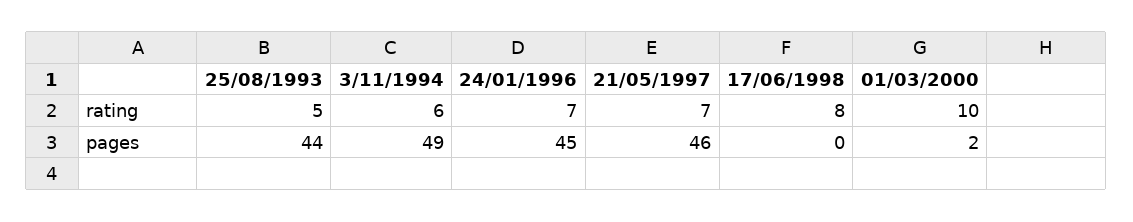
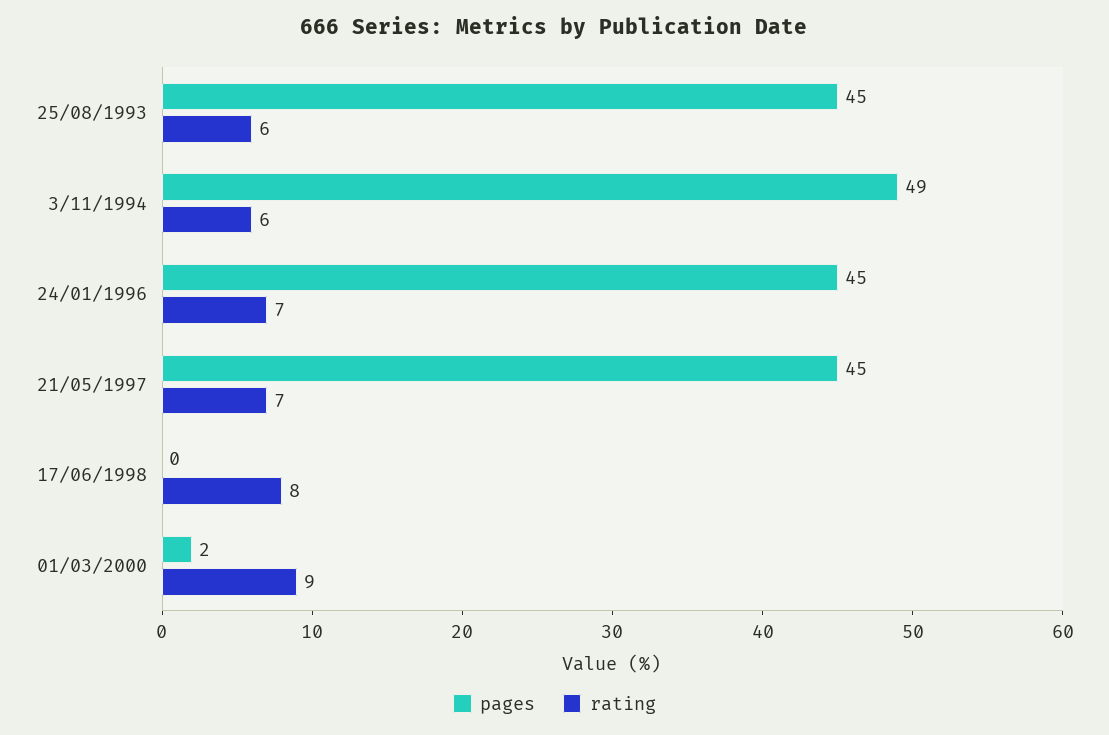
rating, 25/08/1993: 5 -> 6
rating, 01/03/2000: 10 -> 9
pages, 25/08/1993: 44 -> 45
pages, 21/05/1997: 46 -> 45

